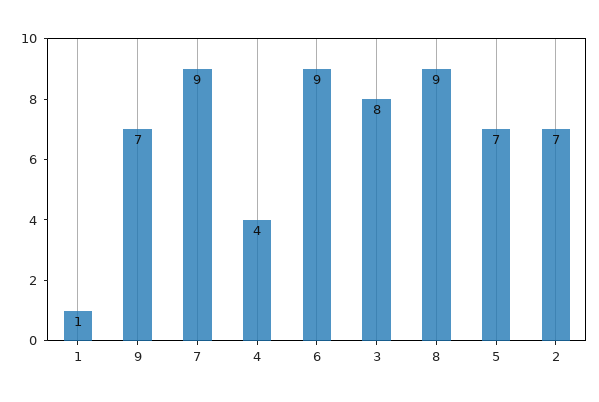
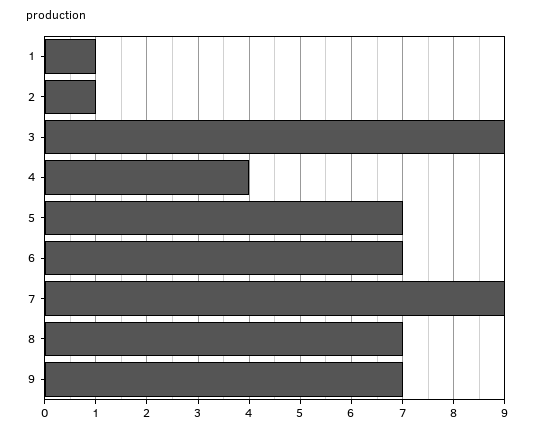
6: 9 -> 7
3: 8 -> 9
8: 9 -> 7
2: 7 -> 1

